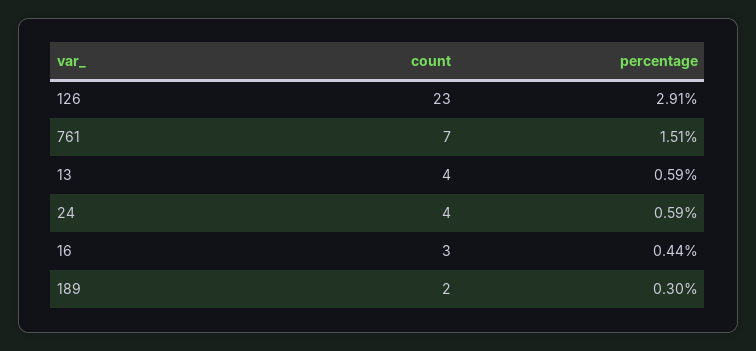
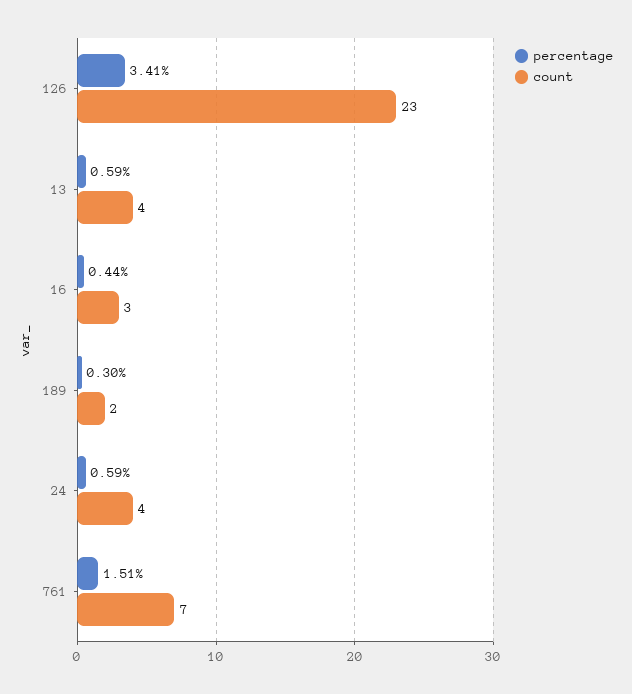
percentage, 126: 2.91 -> 3.41

